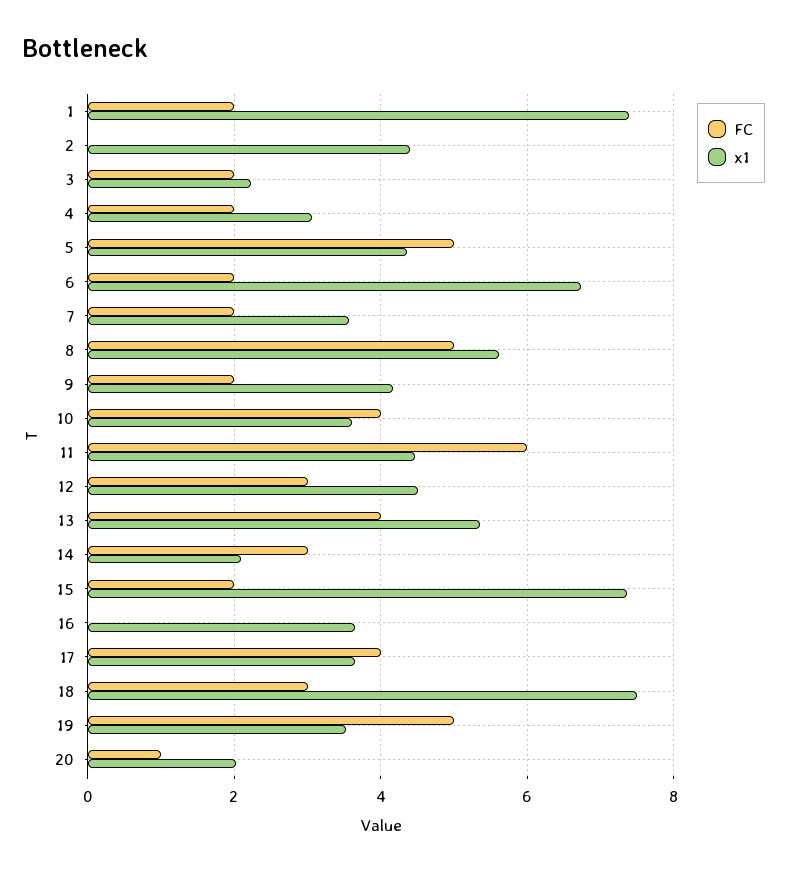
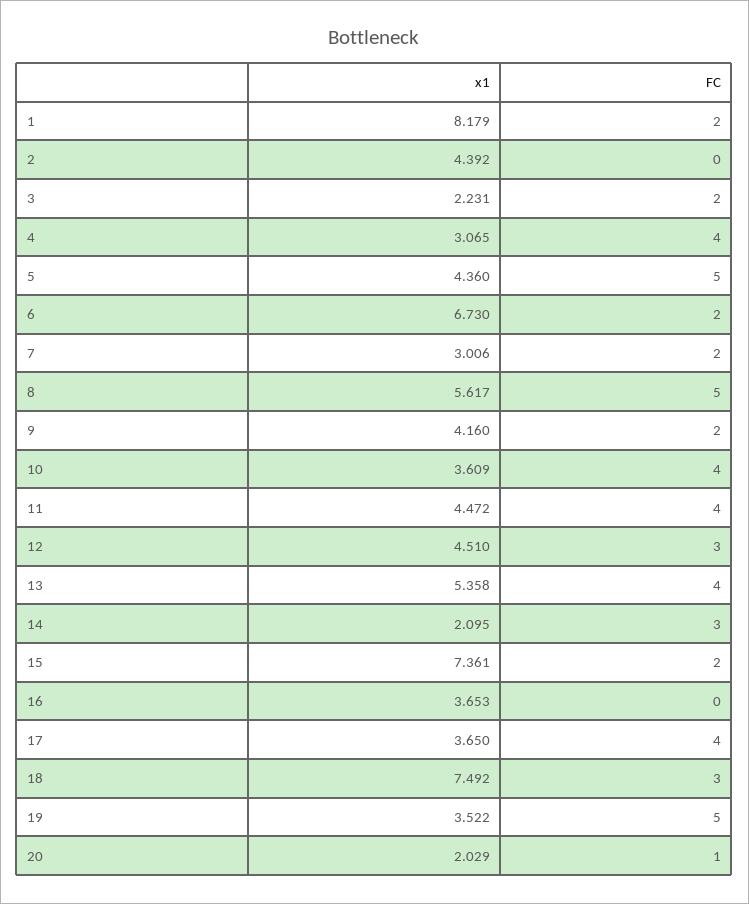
x1, 1: 7.4 -> 8.179
FC, 4: 2 -> 4
x1, 7: 3.6 -> 3.006
FC, 11: 6 -> 4

